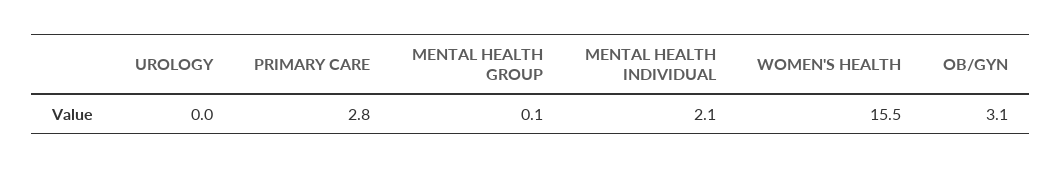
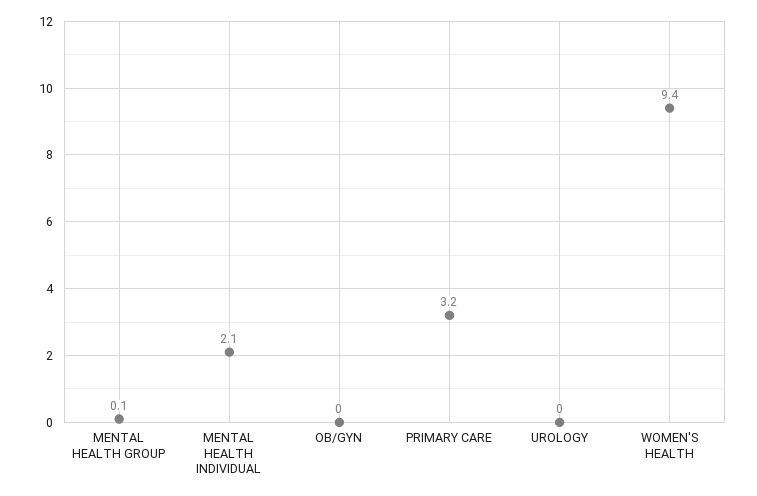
PRIMARY CARE: 2.8 -> 3.2
WOMEN'S HEALTH: 15.5 -> 9.4
OB/GYN: 3.1 -> 0

